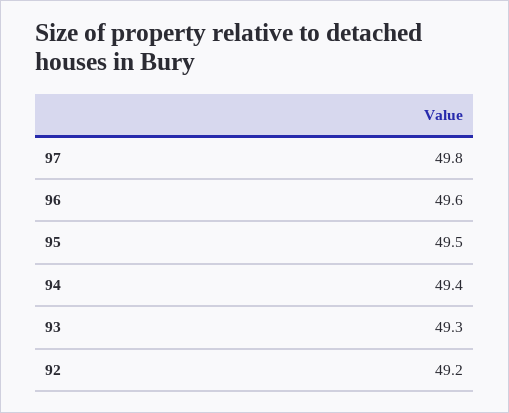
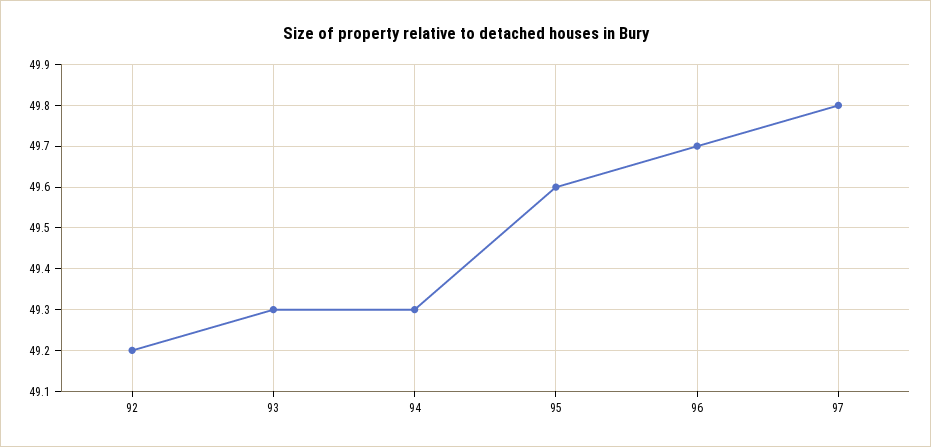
96: 49.6 -> 49.7
95: 49.5 -> 49.6
94: 49.4 -> 49.3

